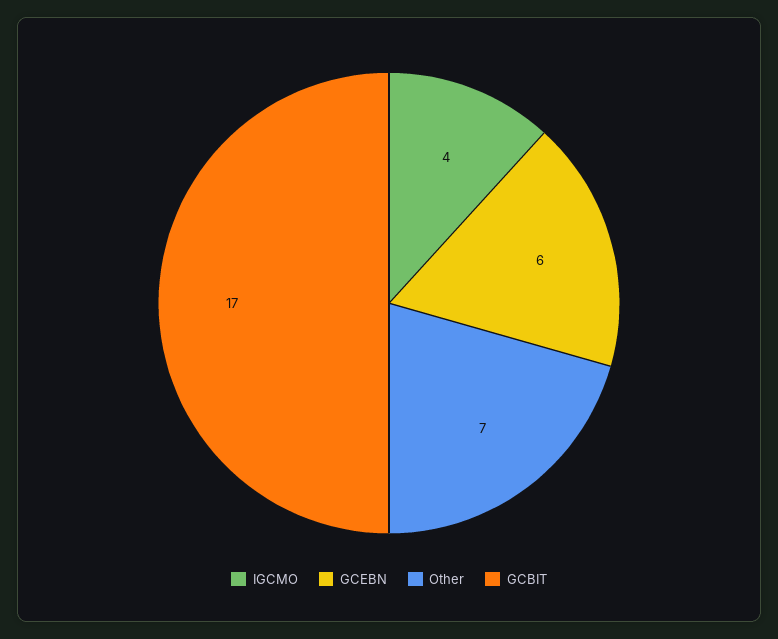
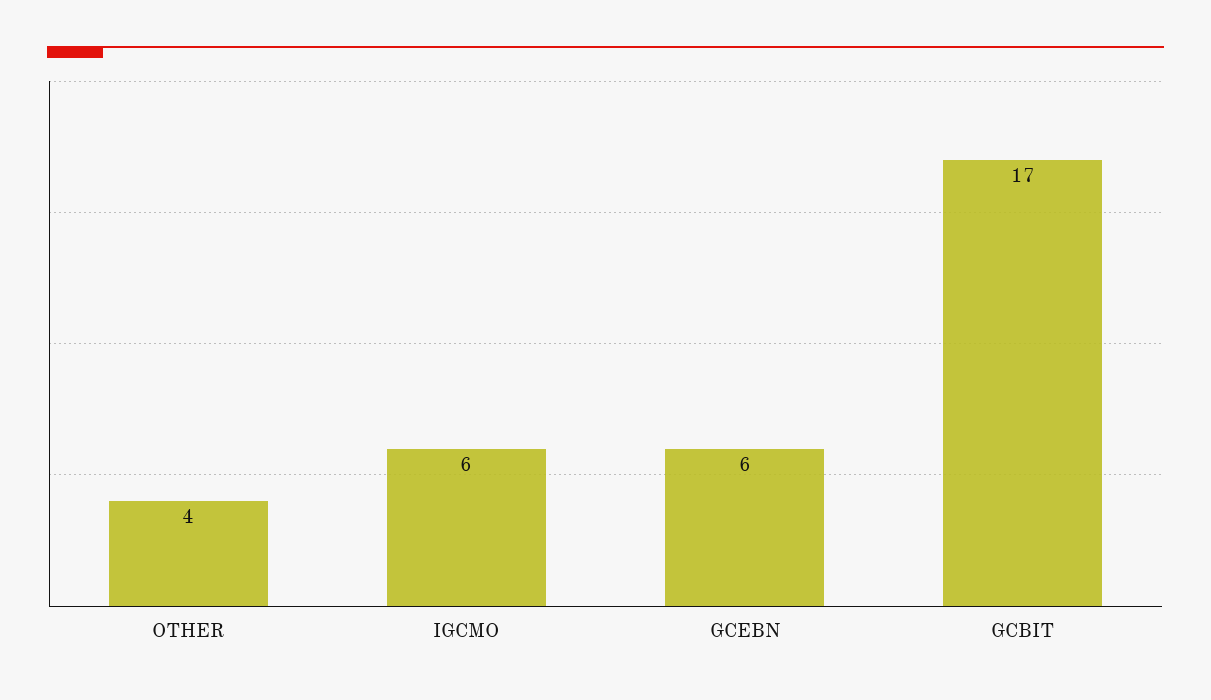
IGCMO: 4 -> 6
Other: 7 -> 4

